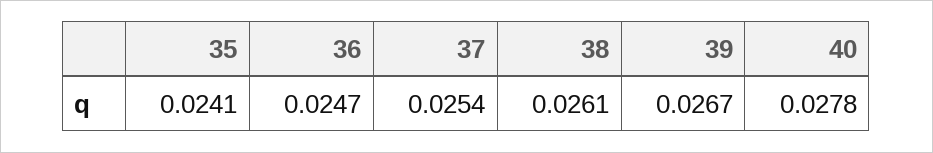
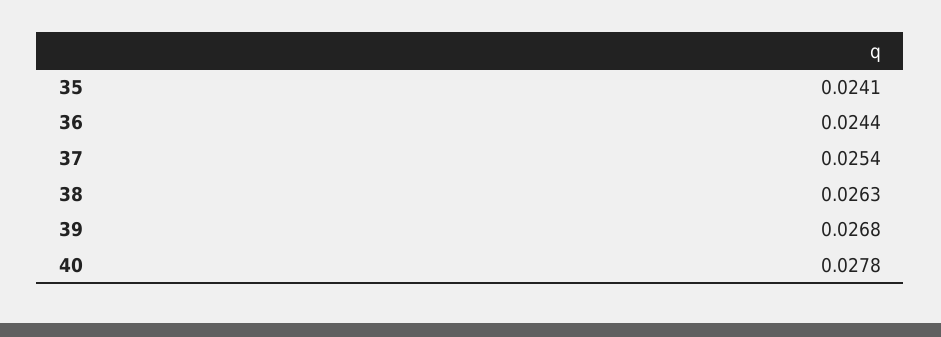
36: 0.0247 -> 0.0244
38: 0.0261 -> 0.0263
39: 0.0267 -> 0.0268

